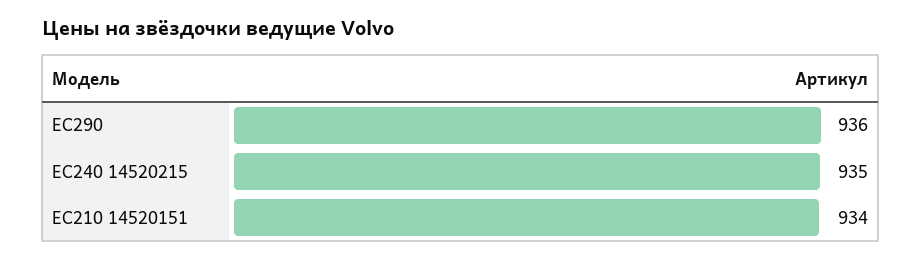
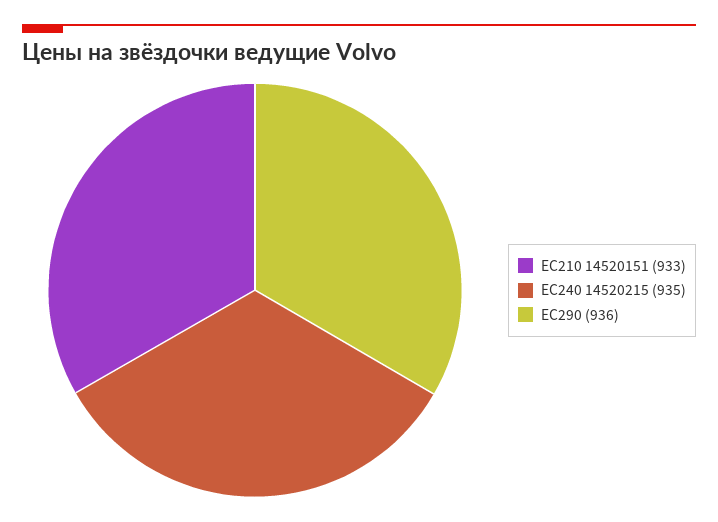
EC210 14520151: 934 -> 933

